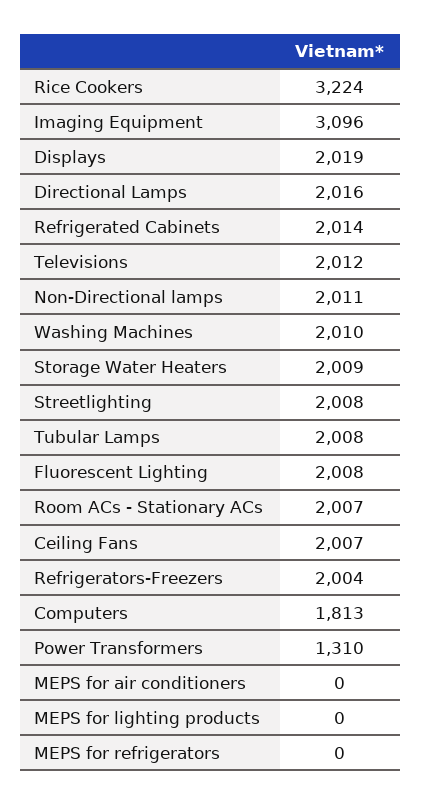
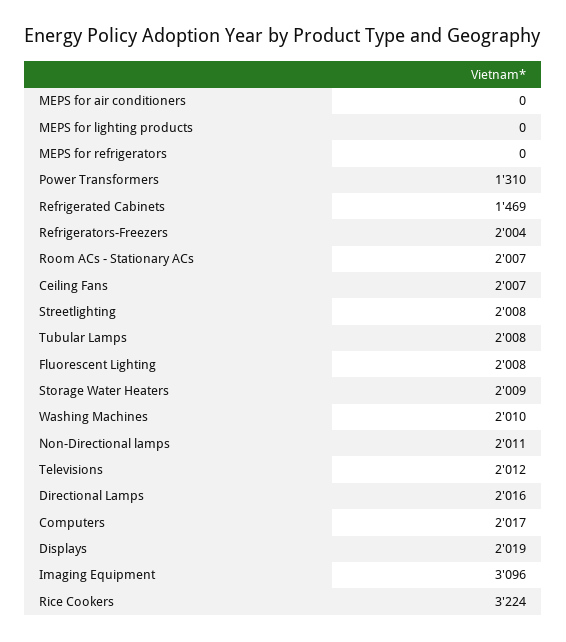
Refrigerated Cabinets: 2014 -> 1469
Computers: 1813 -> 2017

